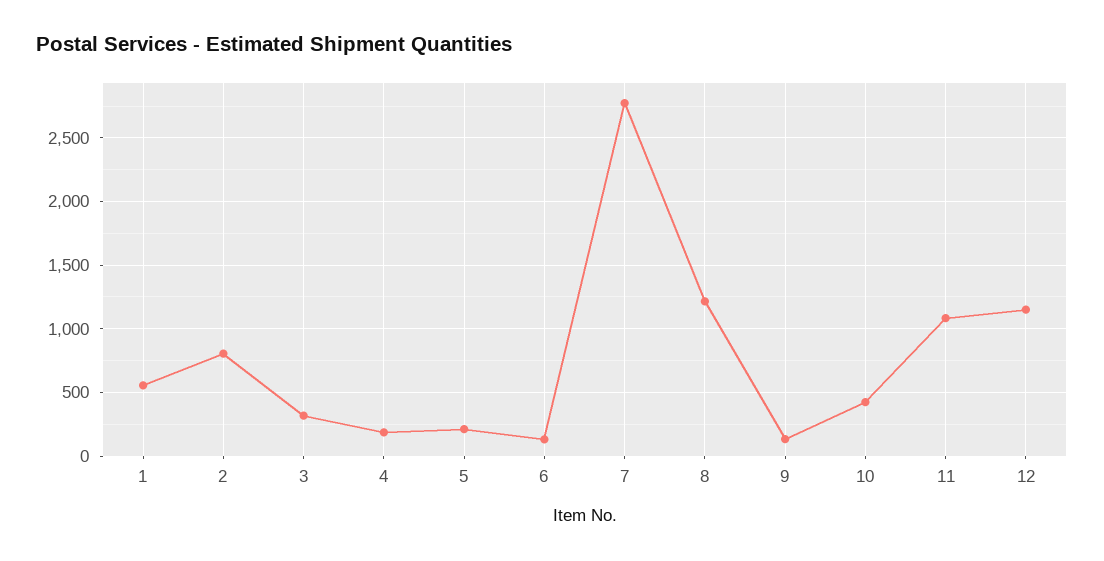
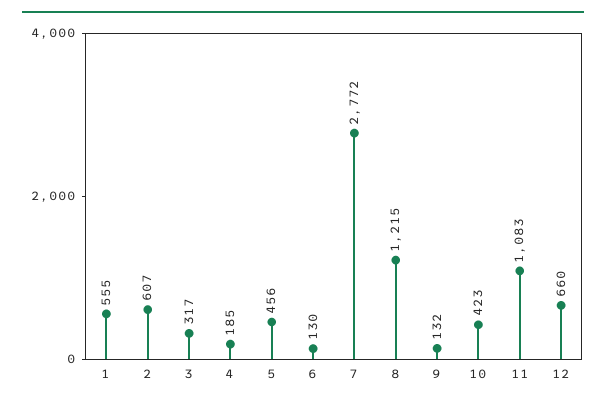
2: 800 -> 607
5: 200 -> 456
12: 1150 -> 660

